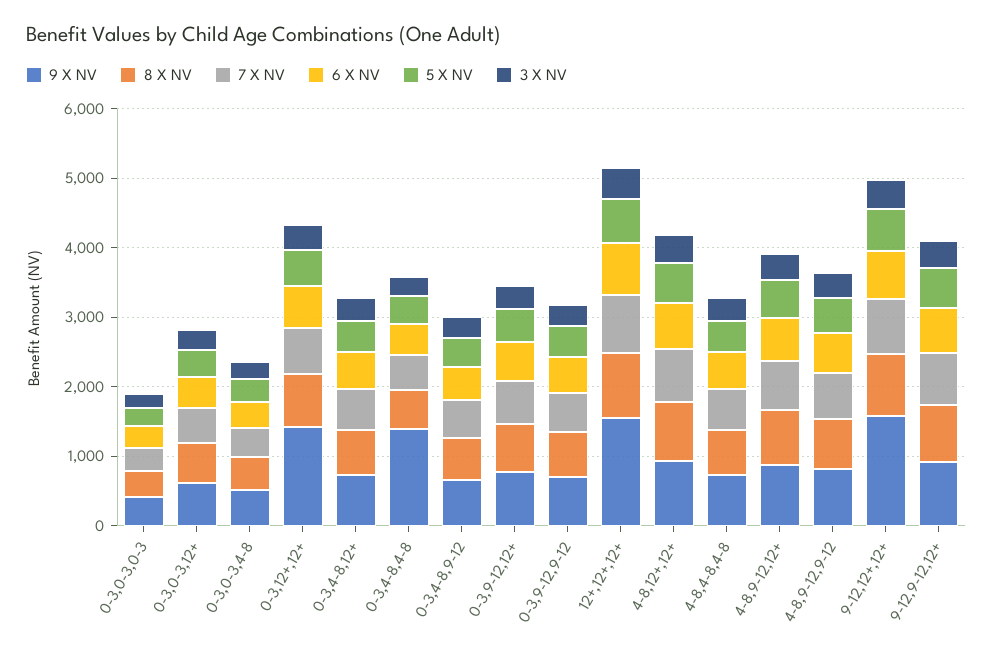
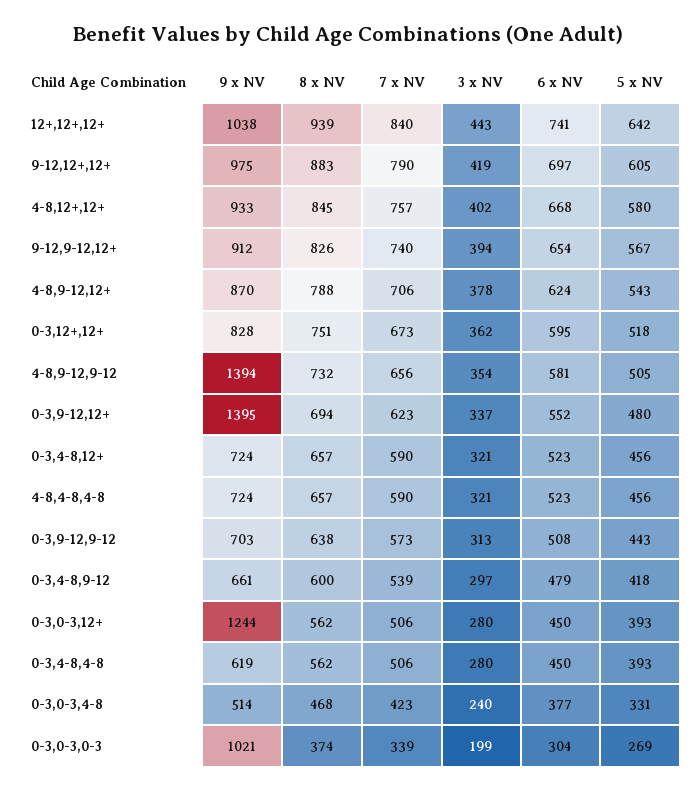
9 X NV, 0-3,0-3,0-3: 400 -> 1021
9 X NV, 0-3,0-3,12+: 600 -> 1244
9 X NV, 0-3,12+,12+: 1400 -> 828
9 X NV, 0-3,4-8,4-8: 1400 -> 619
9 X NV, 0-3,9-12,12+: 800 -> 1395
9 X NV, 12+,12+,12+: 1600 -> 1038
9 X NV, 4-8,9-12,9-12: 800 -> 1394
9 X NV, 9-12,12+,12+: 1600 -> 975

